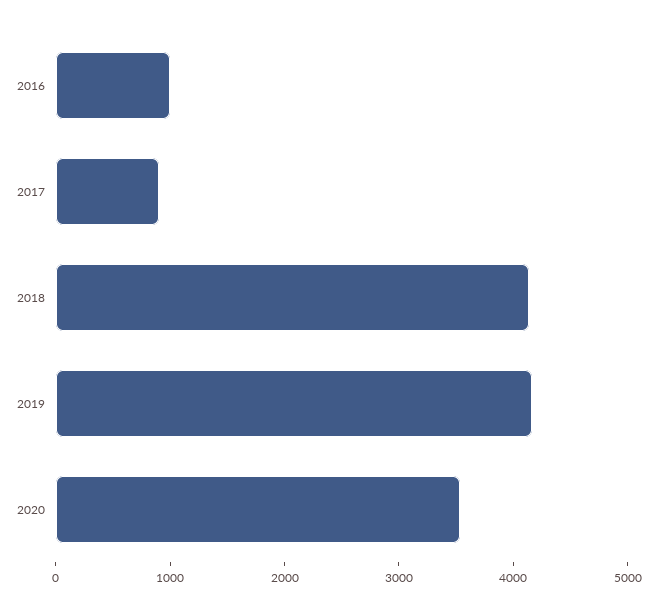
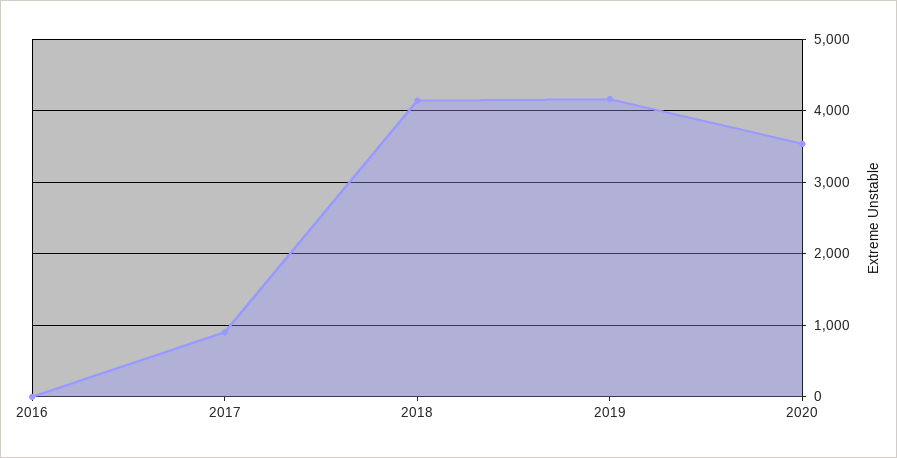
2016: 1000 -> 0

